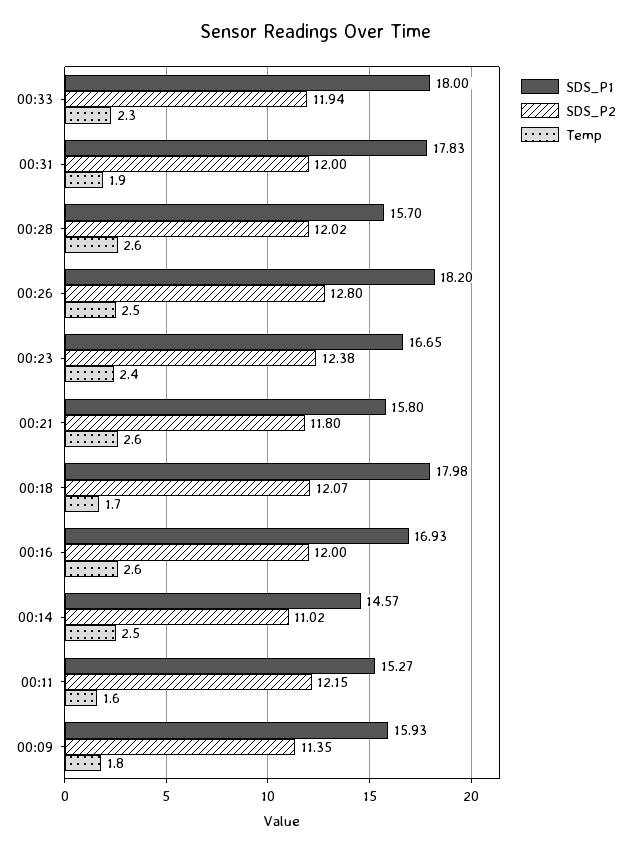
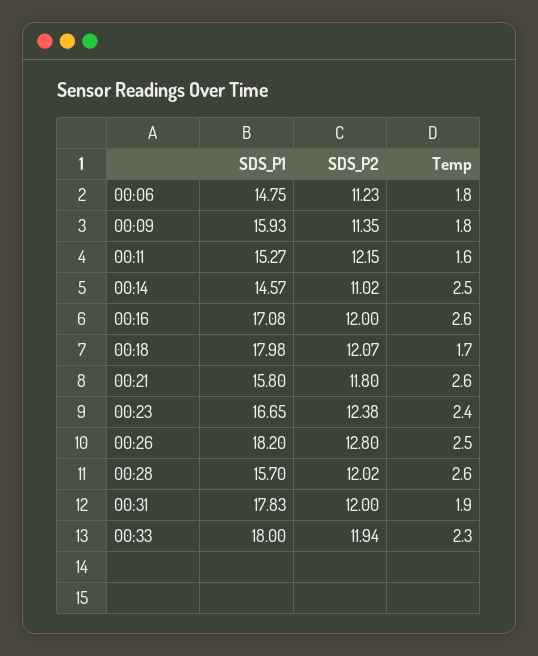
SDS_P1, 00:16: 16.93 -> 17.08
SDS_P1, 00:06: none -> 14.75
SDS_P2, 00:06: none -> 11.23
Temp, 00:06: none -> 1.8

